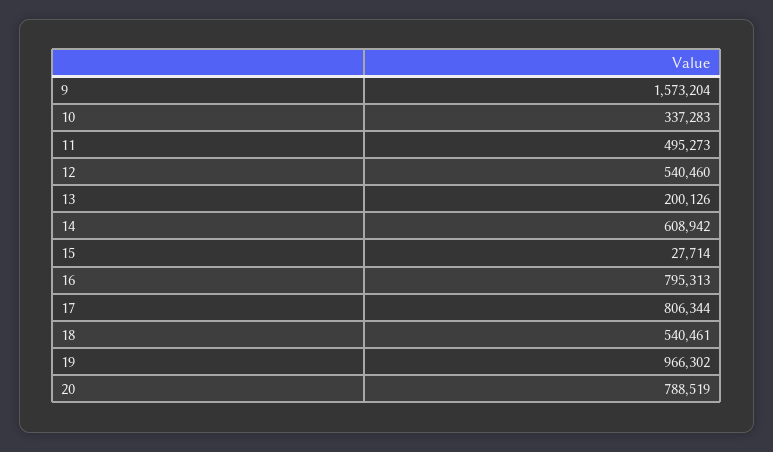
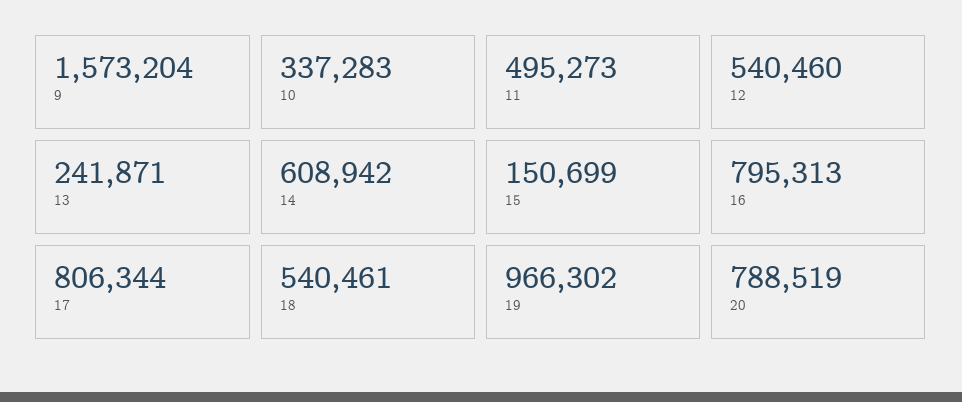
13: 200126 -> 241871
15: 27714 -> 150699

